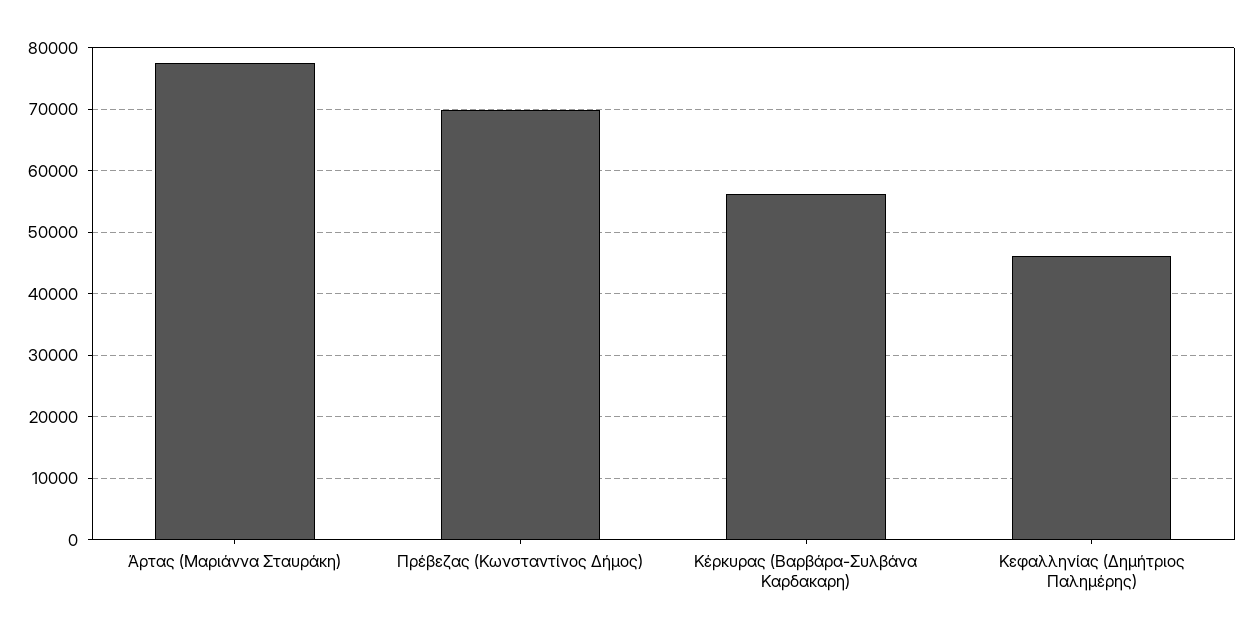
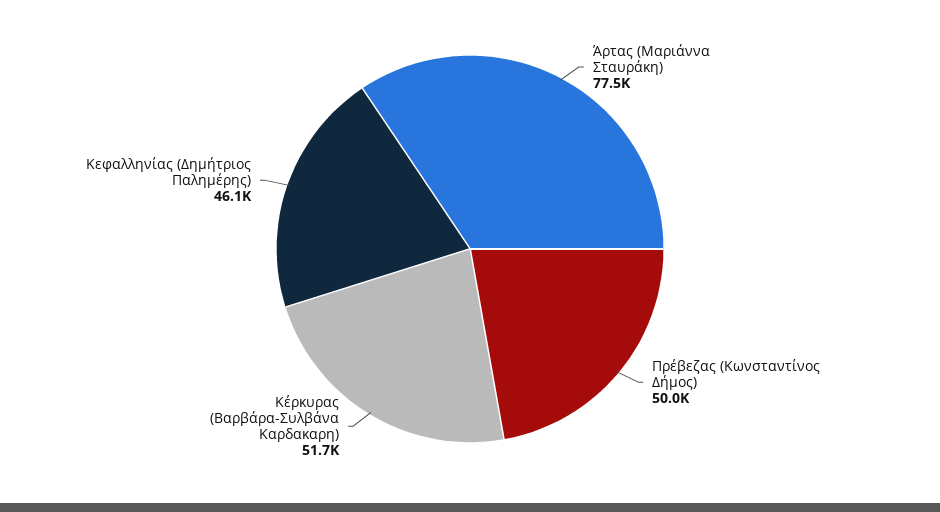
Πρέβεζας (Κωνσταντίνος Δήμος): 70000 -> 50000
Κέρκυρας (Βαρβάρα-Συλβάνα Καρδακαρη): 56000 -> 51700

